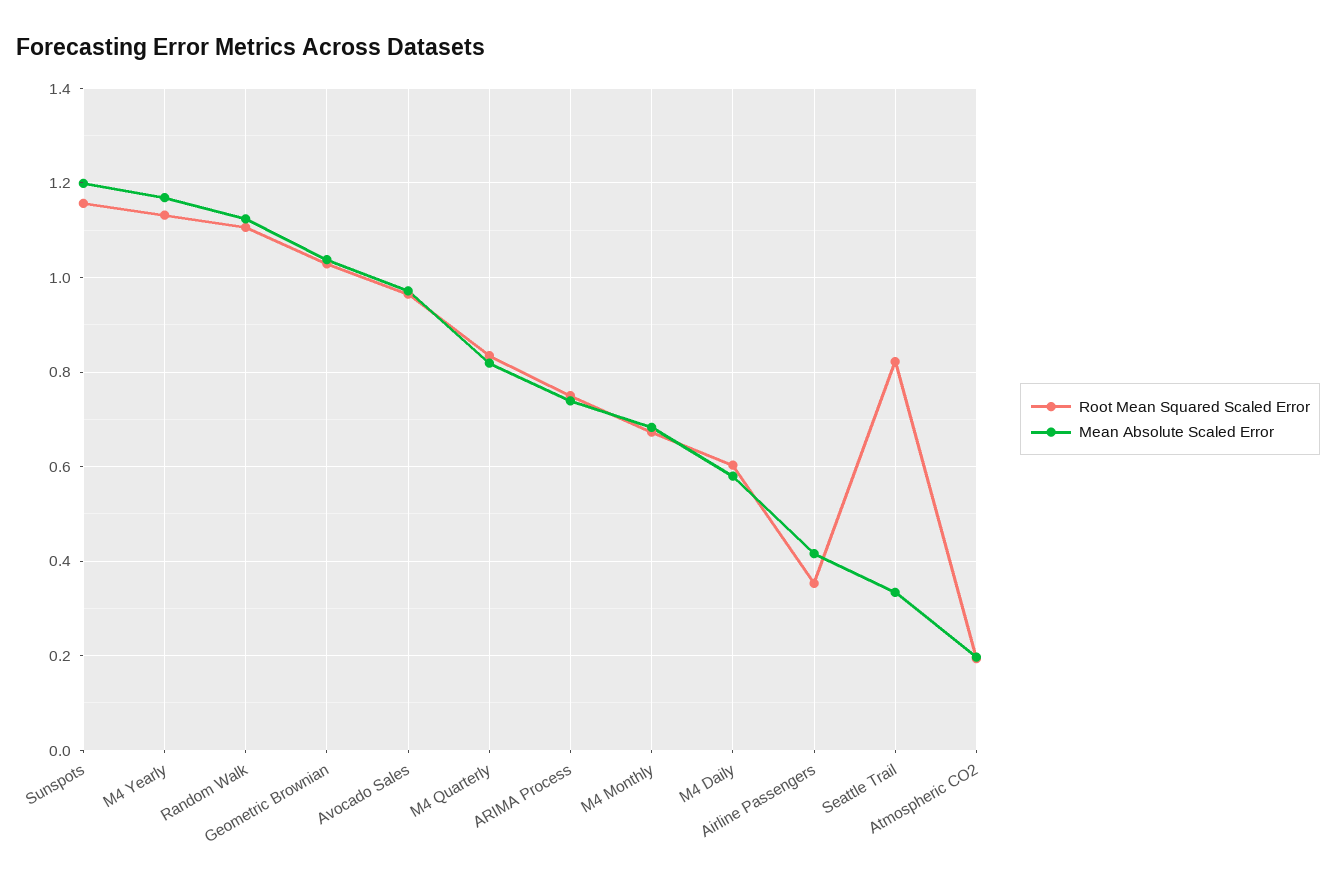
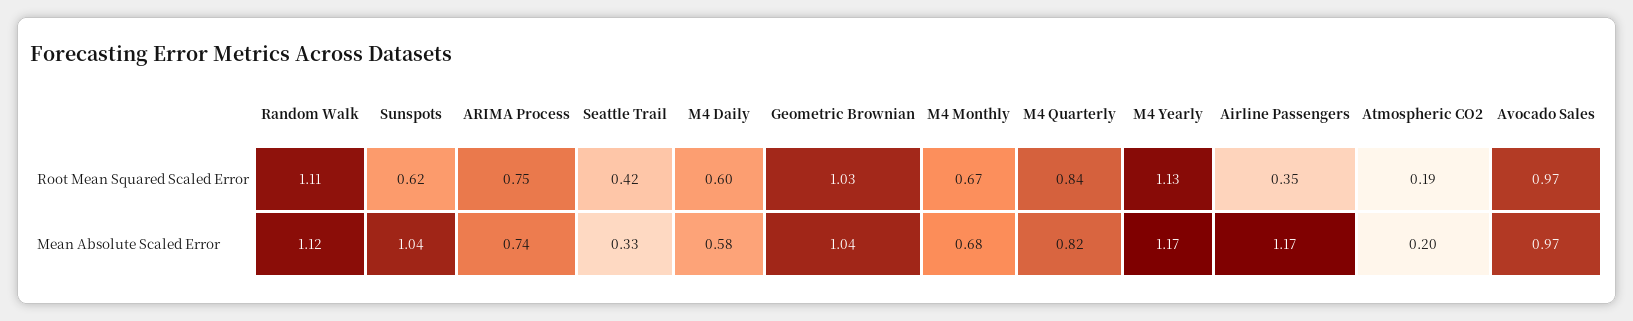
Root Mean Squared Scaled Error, Sunspots: 1.16 -> 0.62
Mean Absolute Scaled Error, Sunspots: 1.2 -> 1.04
Mean Absolute Scaled Error, Airline Passengers: 0.42 -> 1.17
Root Mean Squared Scaled Error, Seattle Trail: 0.82 -> 0.42

